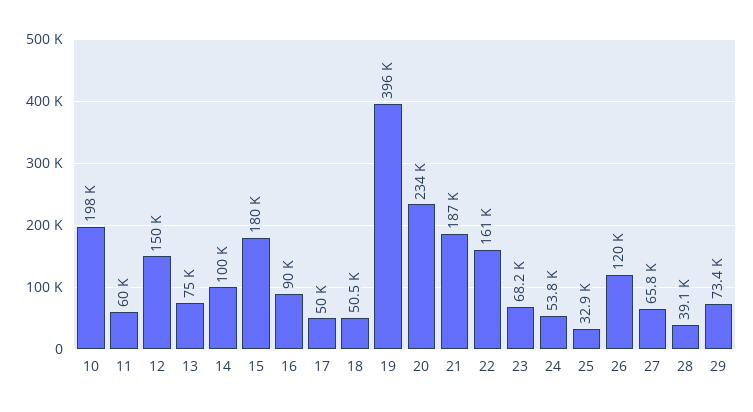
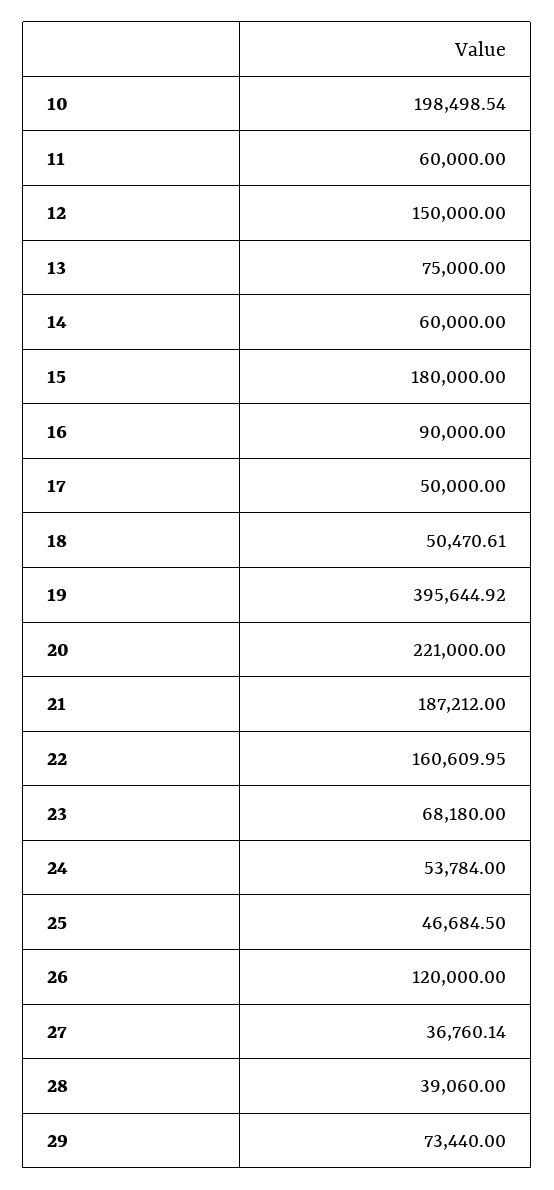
14: 100000 -> 60000
20: 234000 -> 221000
25: 32900 -> 46684.5
27: 65800 -> 36760.14

